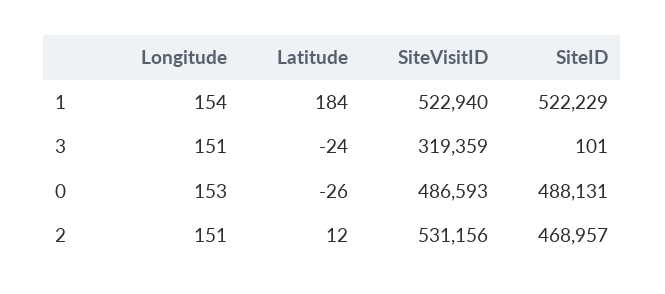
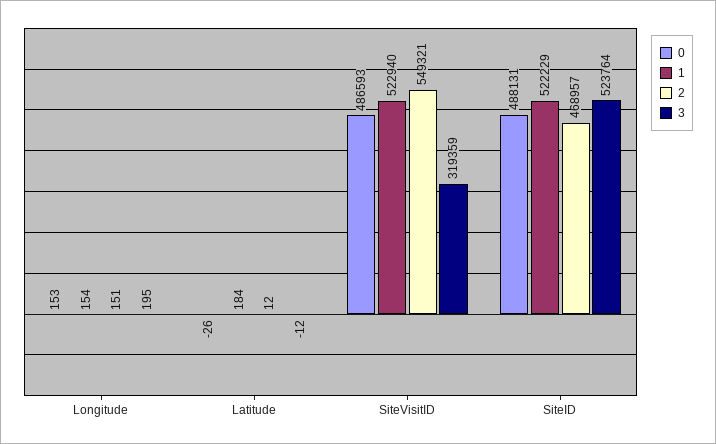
3, Longitude: 151 -> 195
3, Latitude: -24 -> -12
3, SiteID: 101 -> 523764
2, SiteVisitID: 531156 -> 549321

